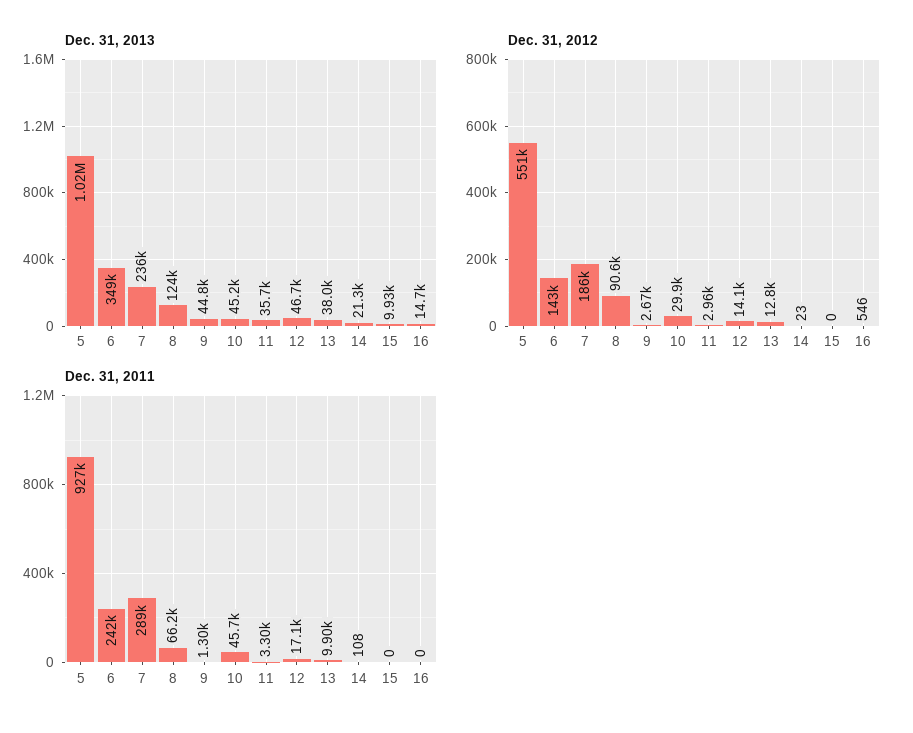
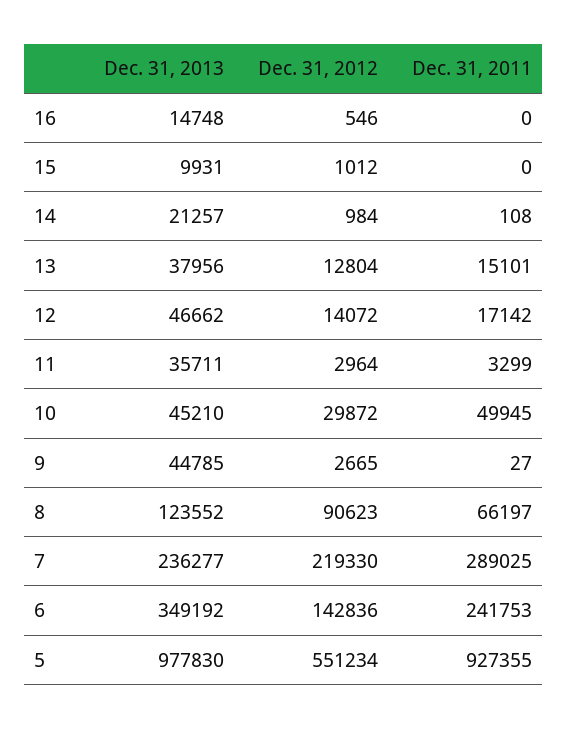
Dec. 31, 2013, 5: 1020000 -> 977830
Dec. 31, 2012, 7: 186000 -> 219330
Dec. 31, 2012, 14: 23 -> 984
Dec. 31, 2012, 15: 0 -> 1012
Dec. 31, 2011, 9: 1300 -> 27
Dec. 31, 2011, 10: 45700 -> 49945
Dec. 31, 2011, 13: 9900 -> 15101

